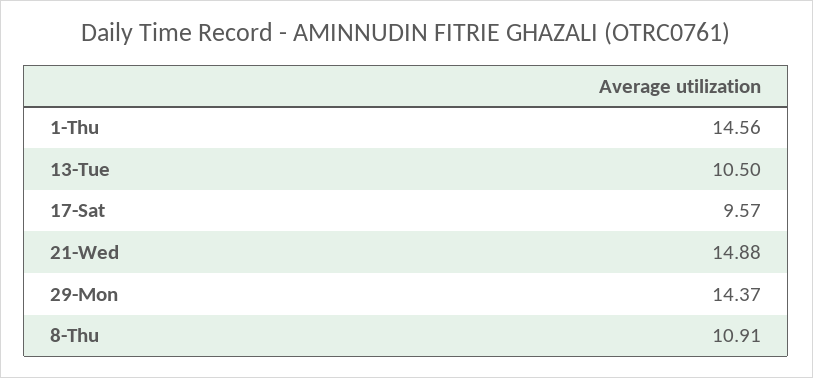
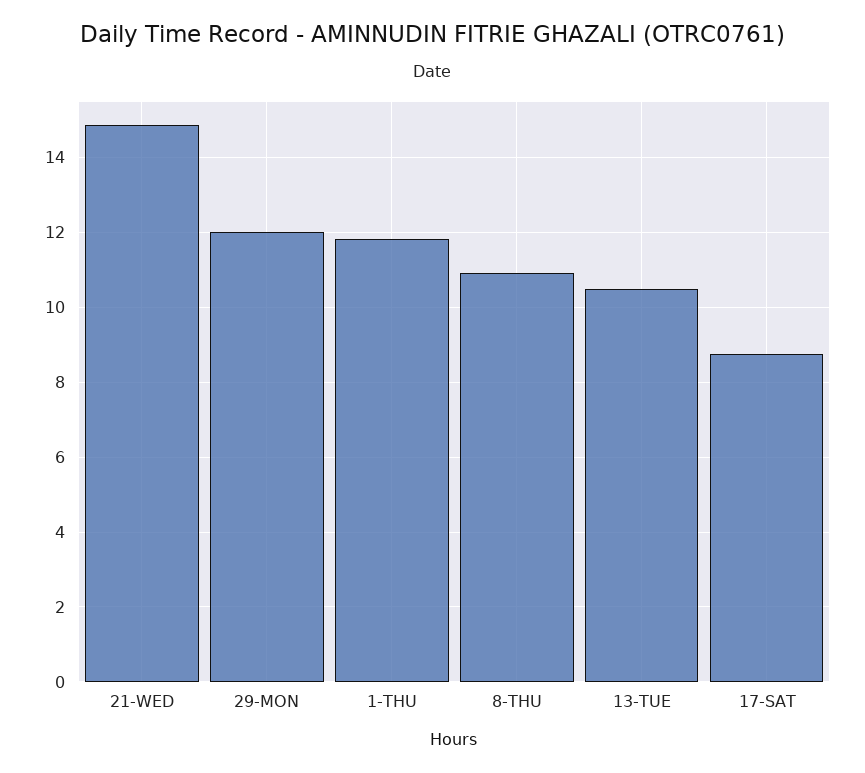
1-Thu: 14.56 -> 11.8
17-Sat: 9.57 -> 8.8
29-Mon: 14.37 -> 12

